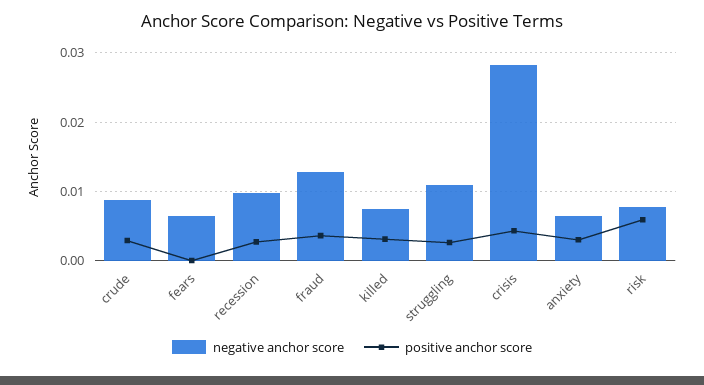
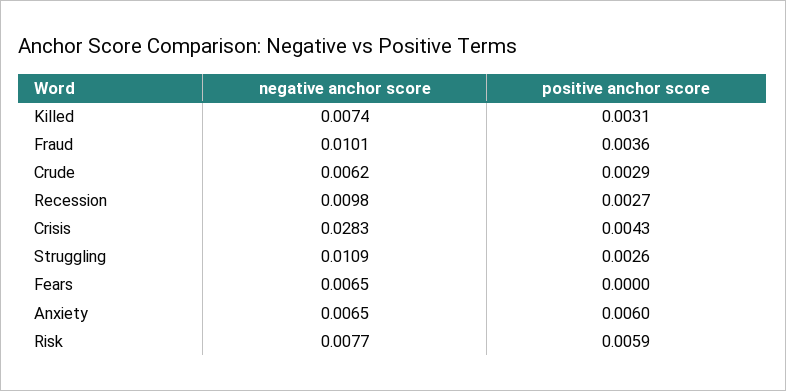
negative anchor score, crude: 0.009 -> 0.0062
negative anchor score, fraud: 0.013 -> 0.0101
positive anchor score, anxiety: 0.003 -> 0.006

